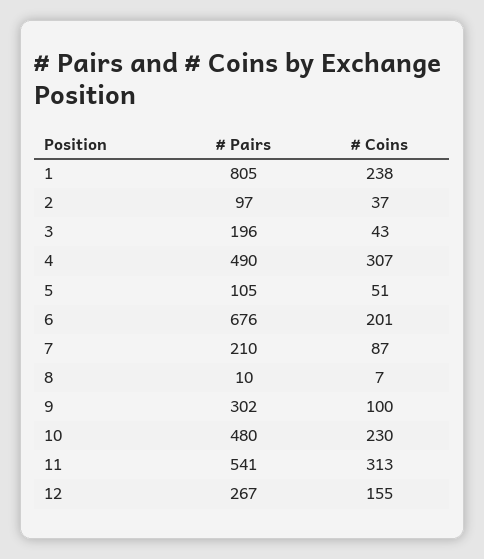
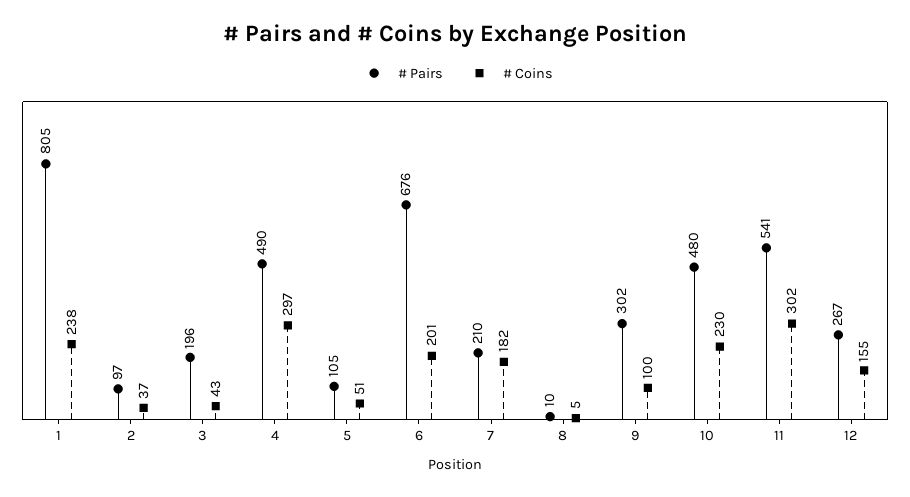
# Coins, 4: 307 -> 297
# Coins, 7: 87 -> 182
# Coins, 8: 7 -> 5
# Coins, 11: 313 -> 302

